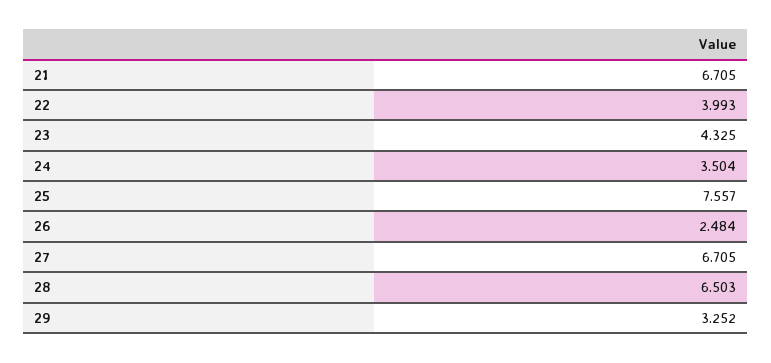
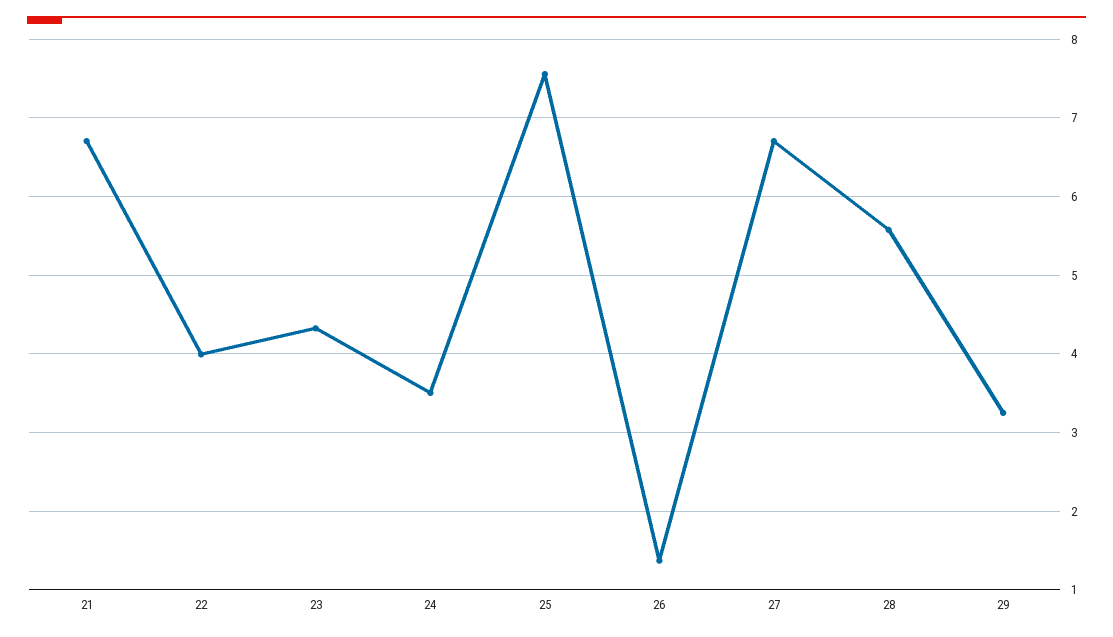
26: 2.484 -> 1.4
28: 6.503 -> 5.6

